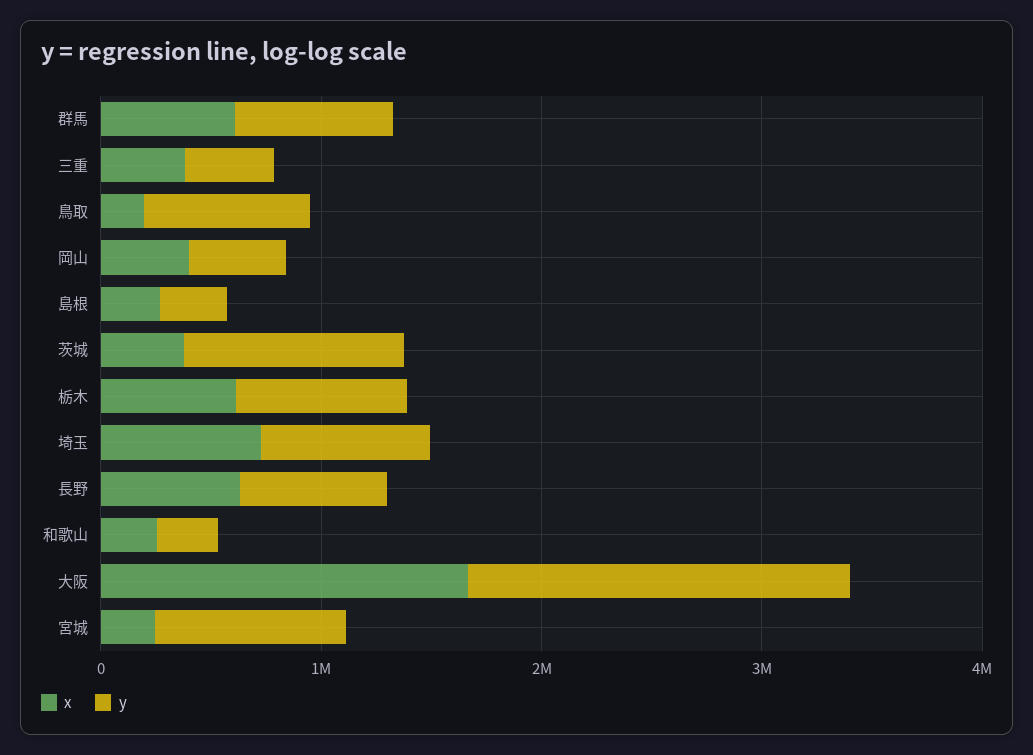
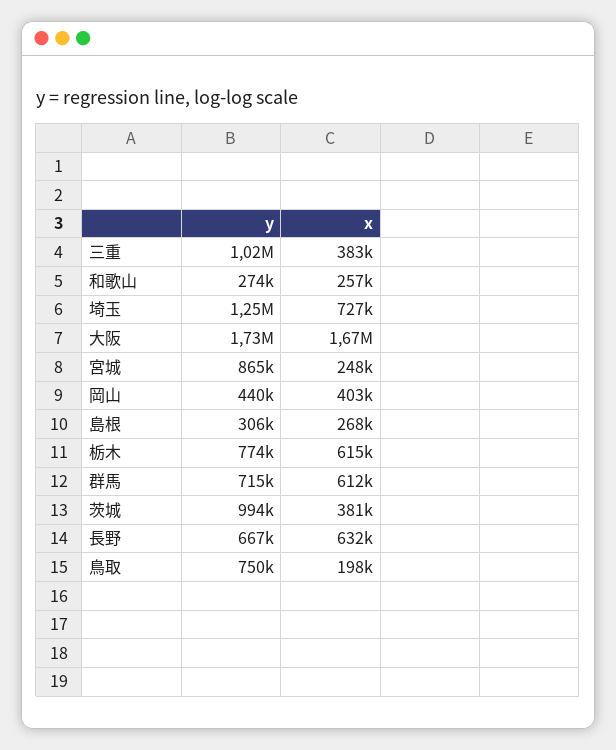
y, 三重: 400000 -> 1020000
y, 埼玉: 800000 -> 1250000

